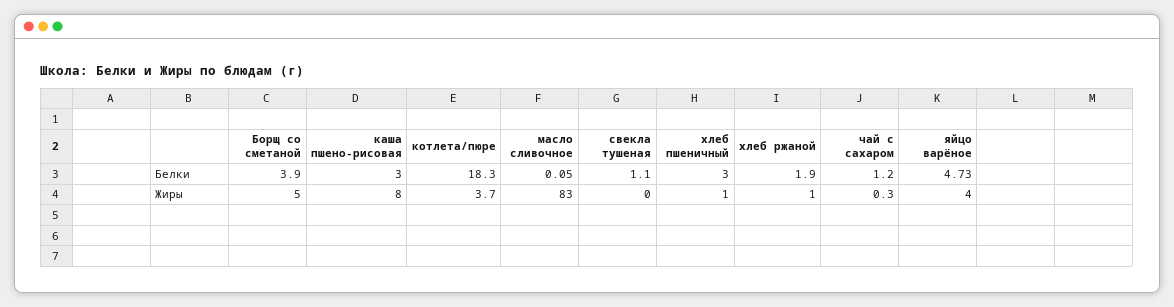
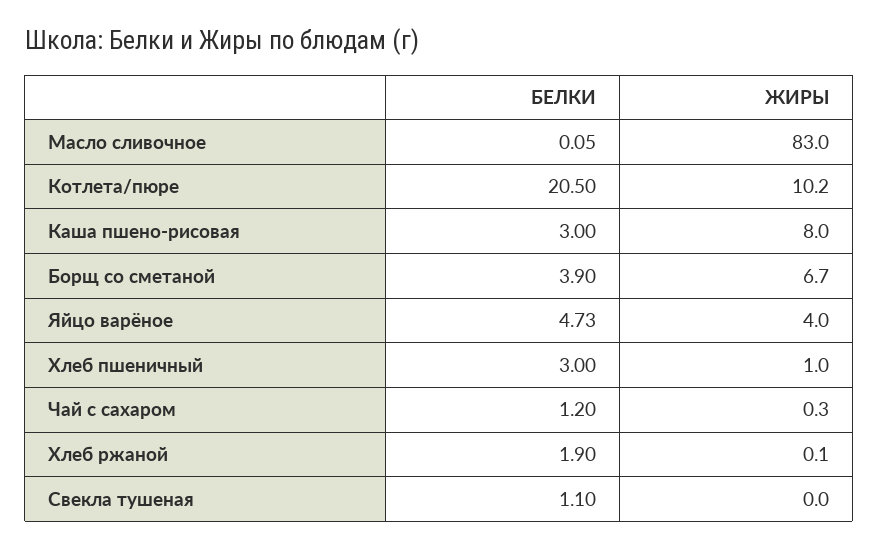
котлета/пюре, Белки: 18.3 -> 20.5
Борщ со сметаной, Жиры: 5 -> 6.7
котлета/пюре, Жиры: 3.7 -> 10.2
хлеб ржаной, Жиры: 1 -> 0.1

